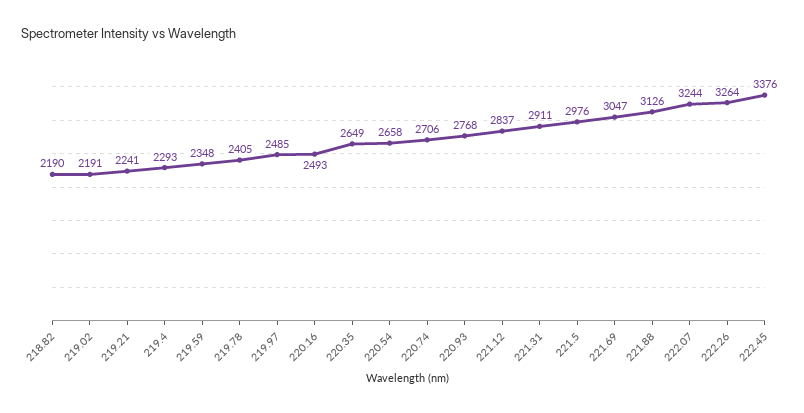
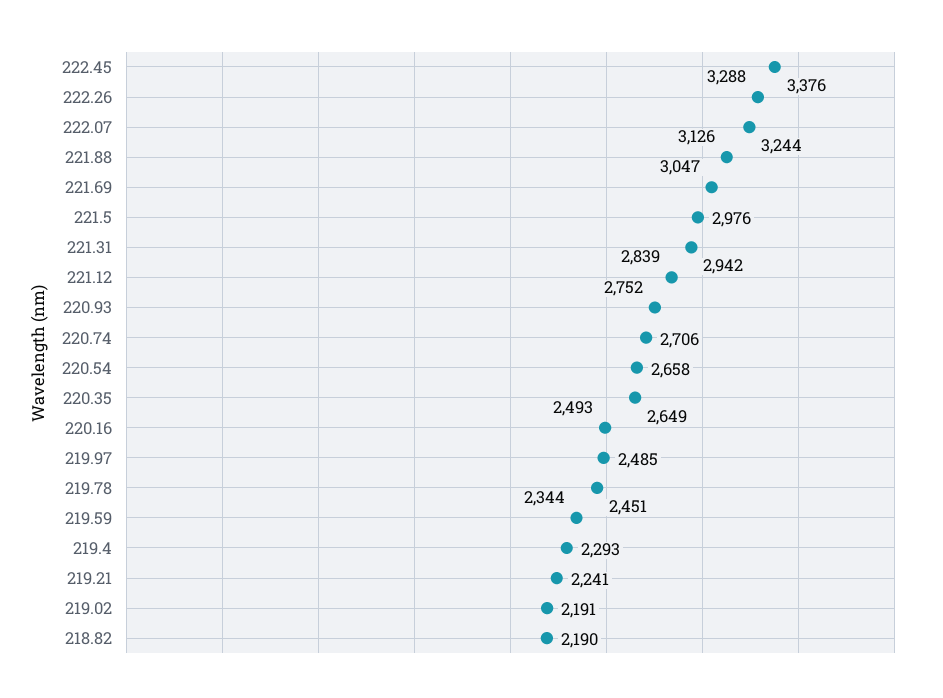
219.59: 2348 -> 2344
219.78: 2405 -> 2451
220.93: 2768 -> 2752
221.12: 2837 -> 2839
221.31: 2911 -> 2942
222.26: 3264 -> 3288

